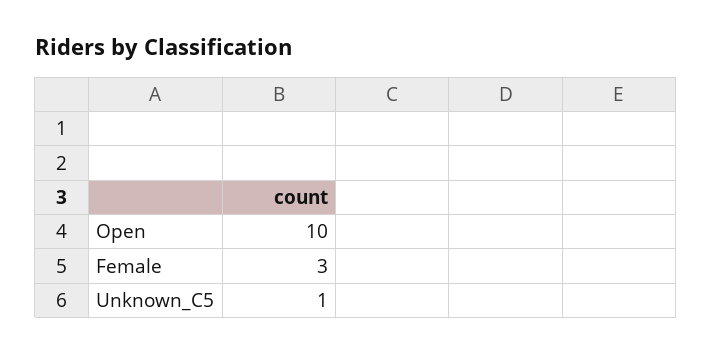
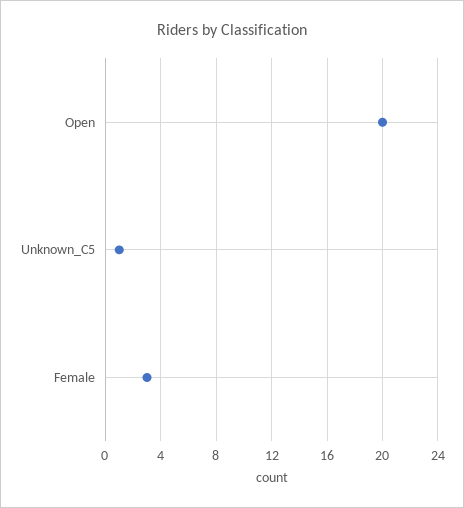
Open: 10 -> 20

